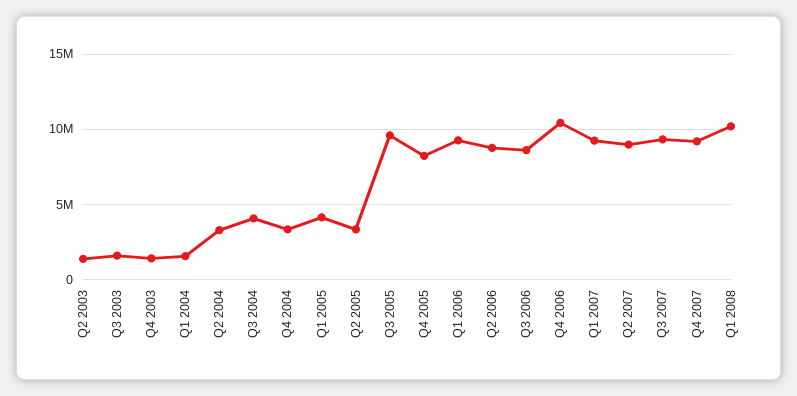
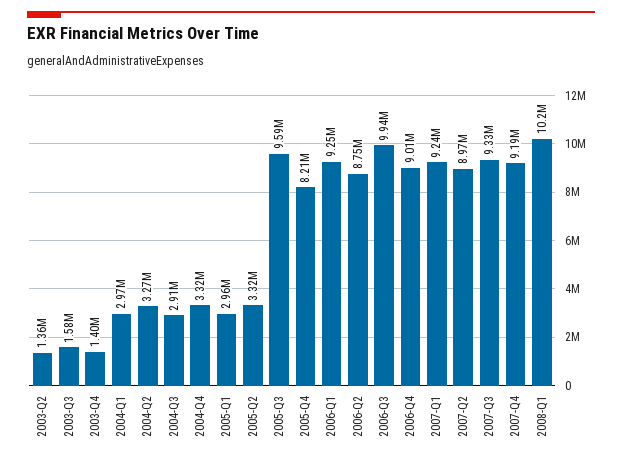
Q1 2004: 1500000 -> 2970000
Q3 2004: 4000000 -> 2910000
Q1 2005: 4000000 -> 2960000
Q3 2006: 8500000 -> 9940000
Q4 2006: 10500000 -> 9010000

